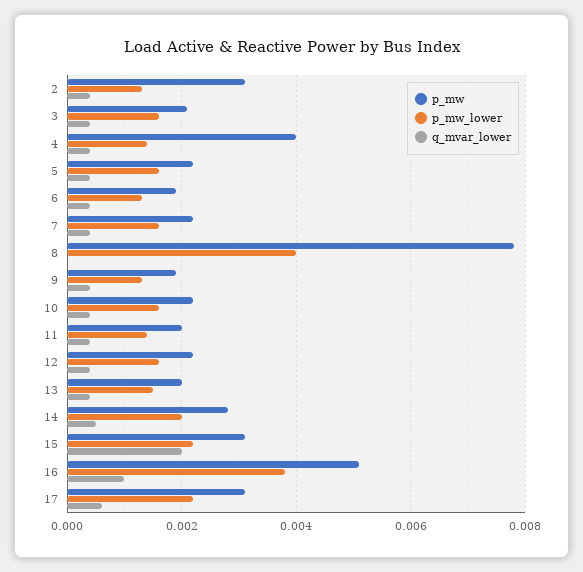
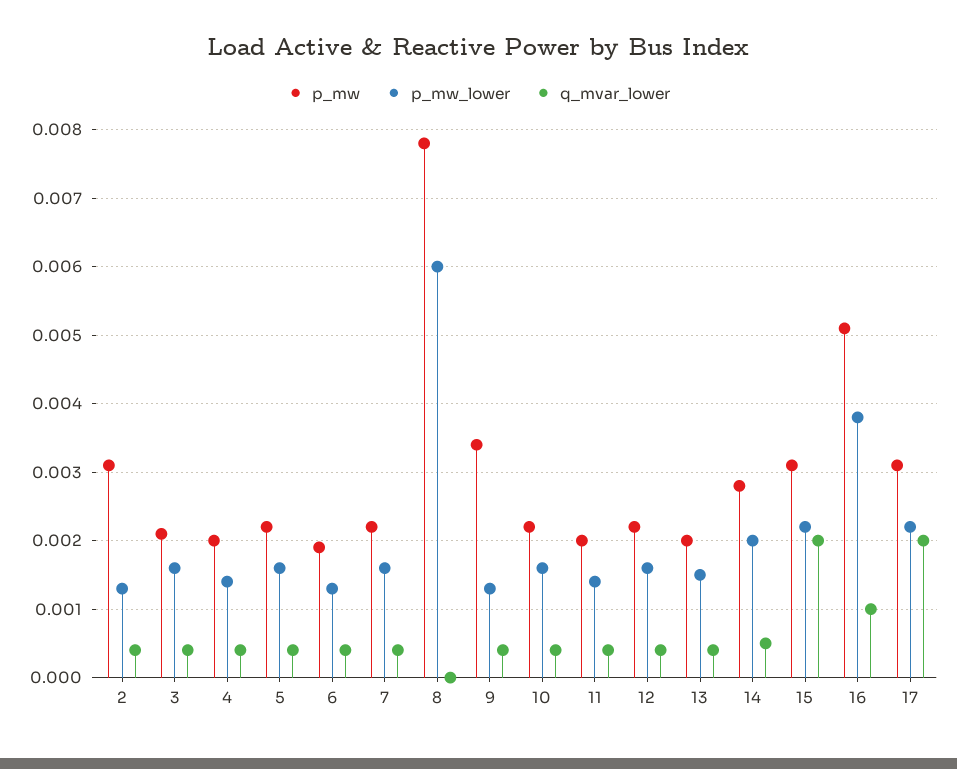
p_mw, 4: 0.004 -> 0.002
p_mw_lower, 8: 0.004 -> 0.006
p_mw, 9: 0.002 -> 0.0034
q_mvar_lower, 17: 0.0005 -> 0.002

